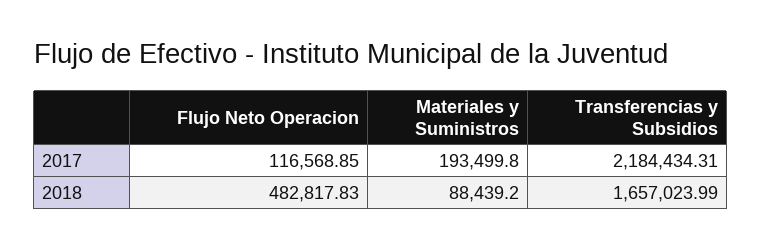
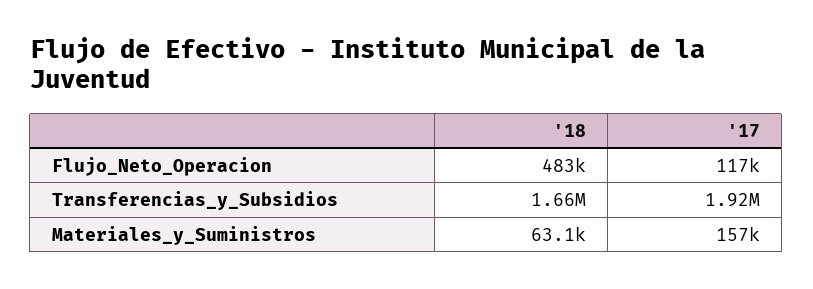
Materiales y Suministros, 2017: 193499.8 -> 157000
Transferencias y Subsidios, 2017: 2184434.31 -> 1920000
Materiales y Suministros, 2018: 88439.2 -> 63100

